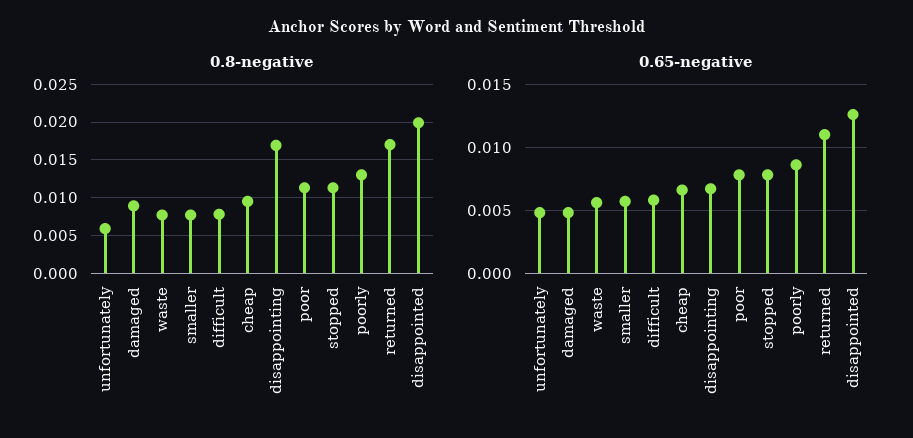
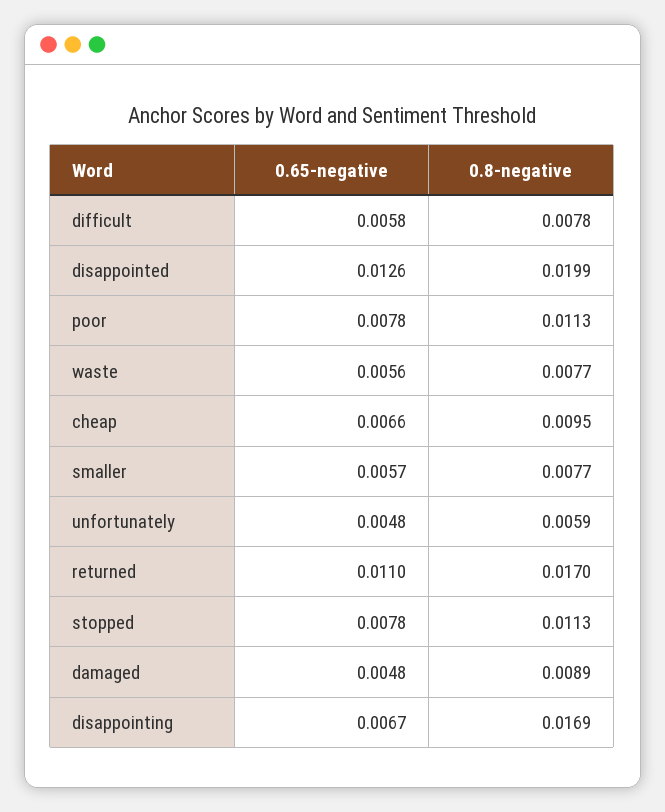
0.8-negative, poorly: 0.013 -> none
0.65-negative, poorly: 0.0085 -> none

